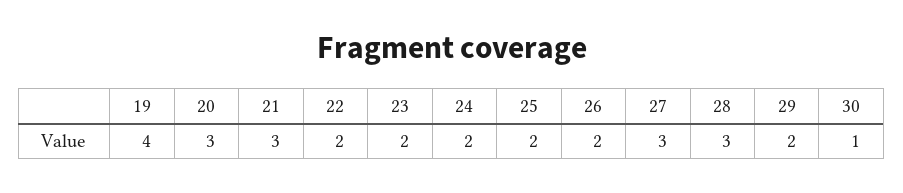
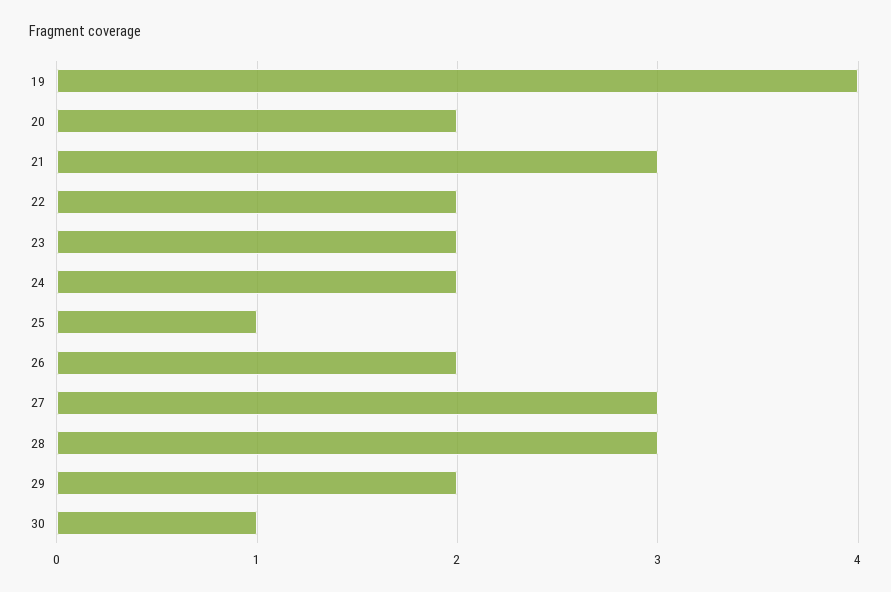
20: 3 -> 2
25: 2 -> 1

